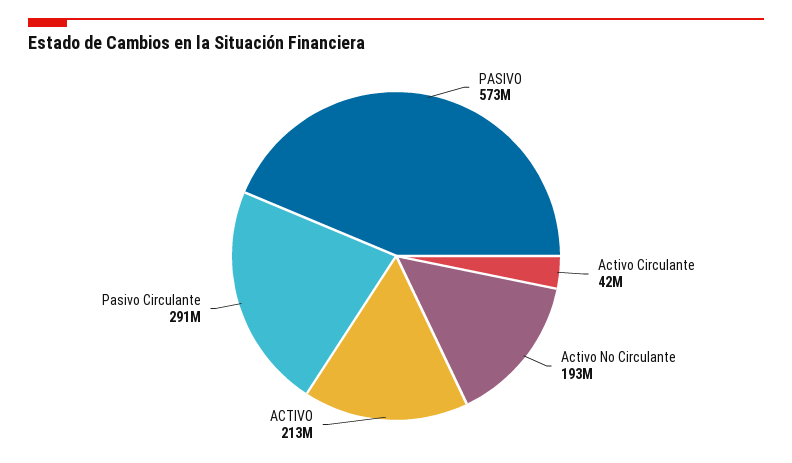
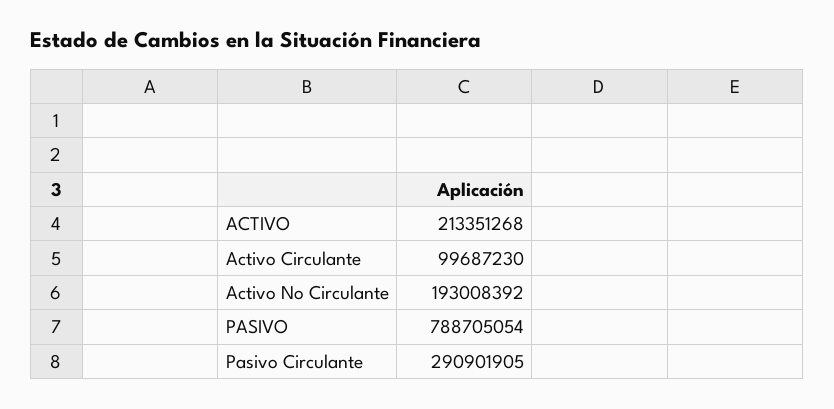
PASIVO: 573000000 -> 788705054
Activo Circulante: 42000000 -> 99687230

